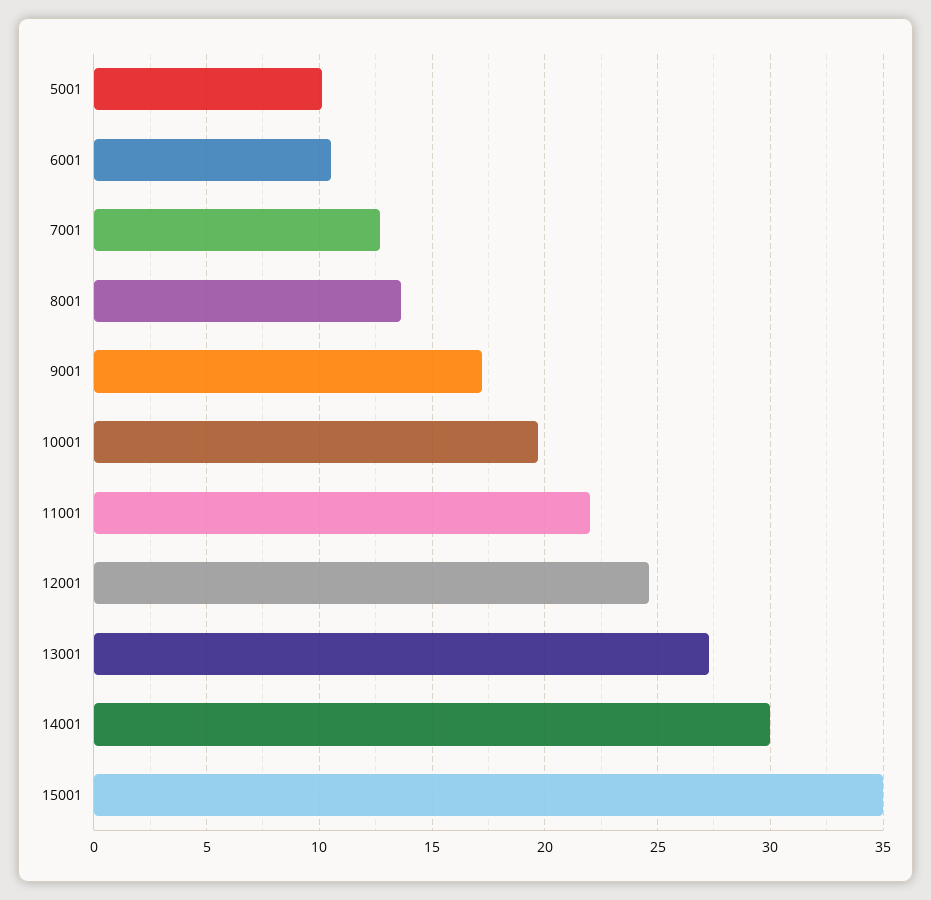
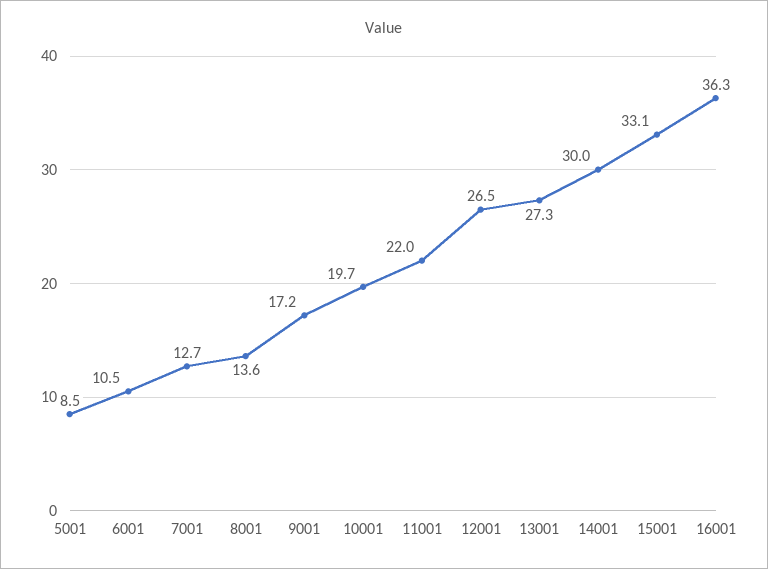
5001: 10 -> 8.5
12001: 24.5 -> 26.5
15001: 35 -> 33.1
16001: none -> 36.3

